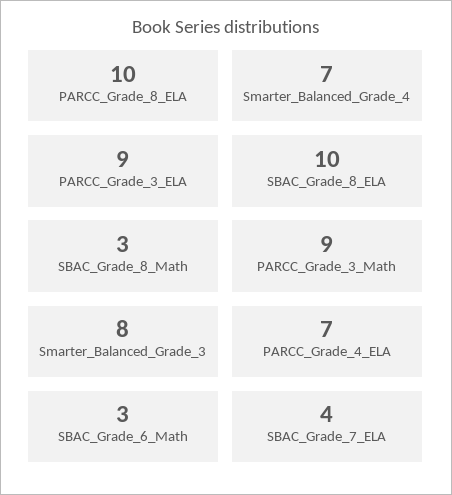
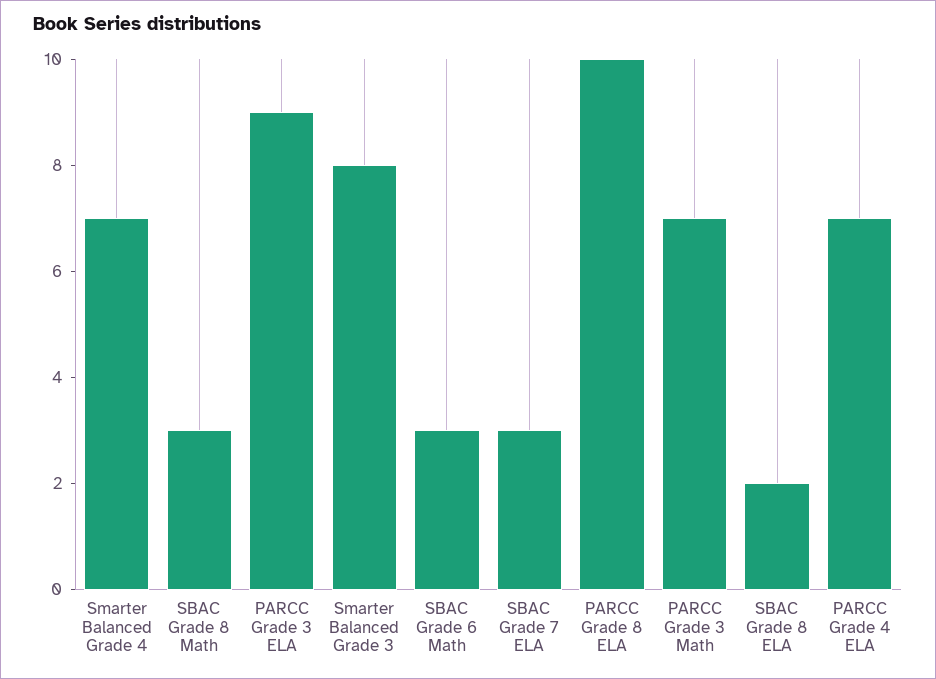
SBAC_Grade_8_ELA: 10 -> 2
PARCC_Grade_3_Math: 9 -> 7
SBAC_Grade_7_ELA: 4 -> 3

